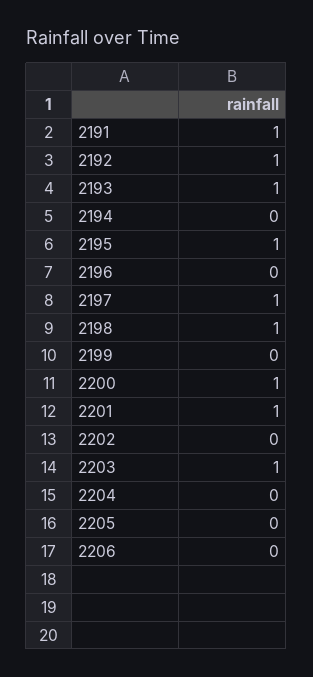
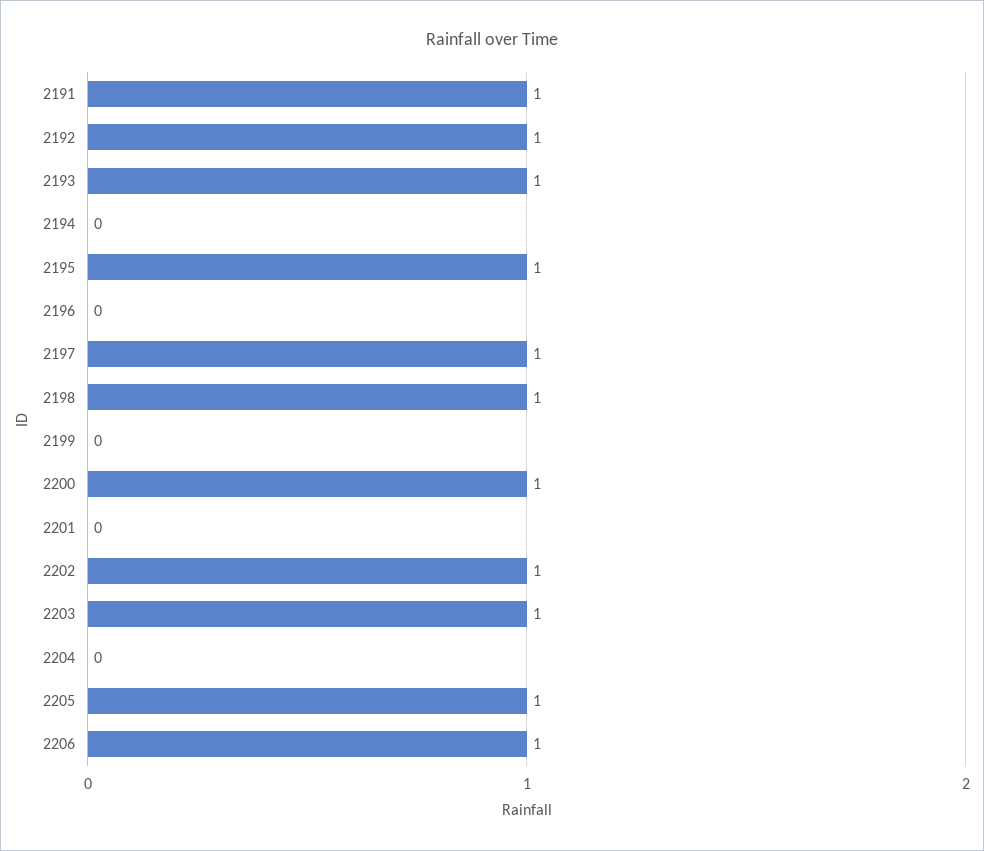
2201: 1 -> 0
2202: 0 -> 1
2205: 0 -> 1
2206: 0 -> 1

